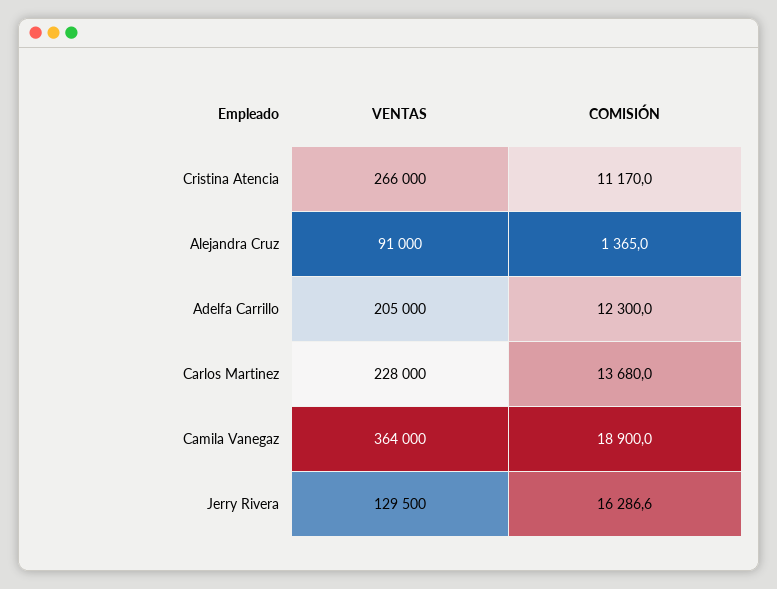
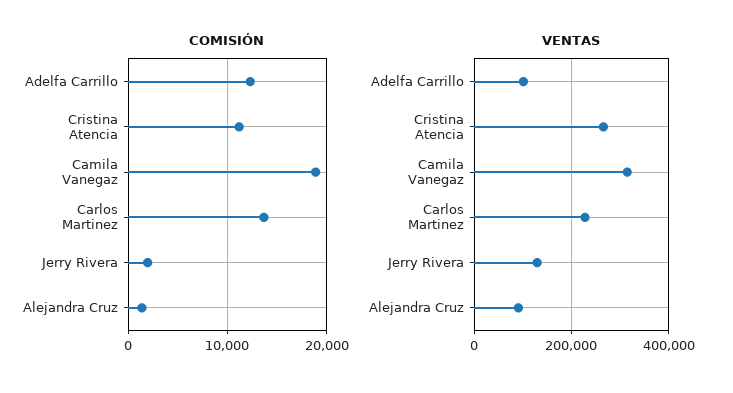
VENTAS, Adelfa Carrillo: 205000 -> 100000
VENTAS, Camila Vanegaz: 364000 -> 320000
COMISIÓN, Jerry Rivera: 16286.6 -> 2000

